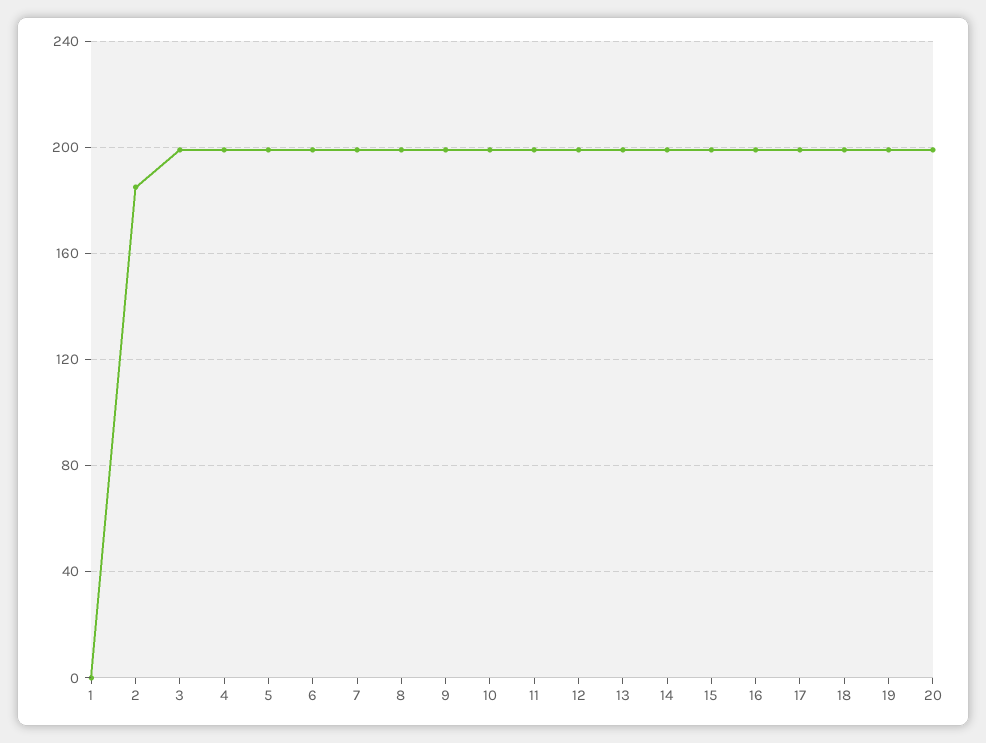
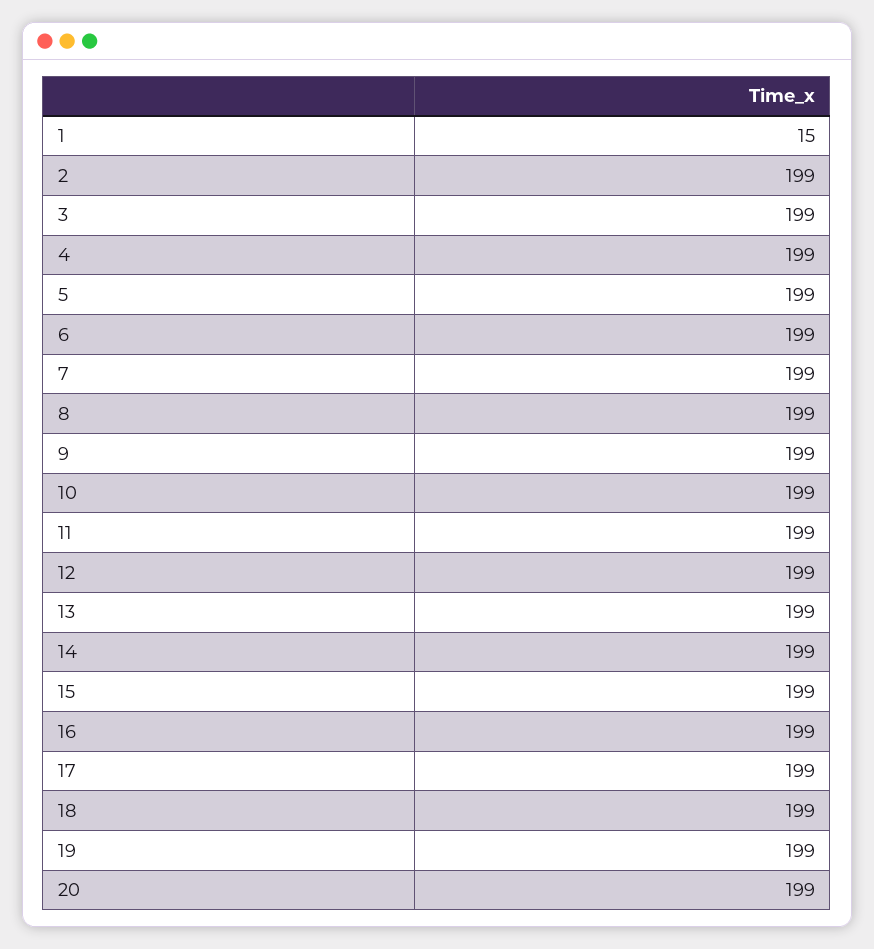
1: 0 -> 15
2: 185 -> 199

